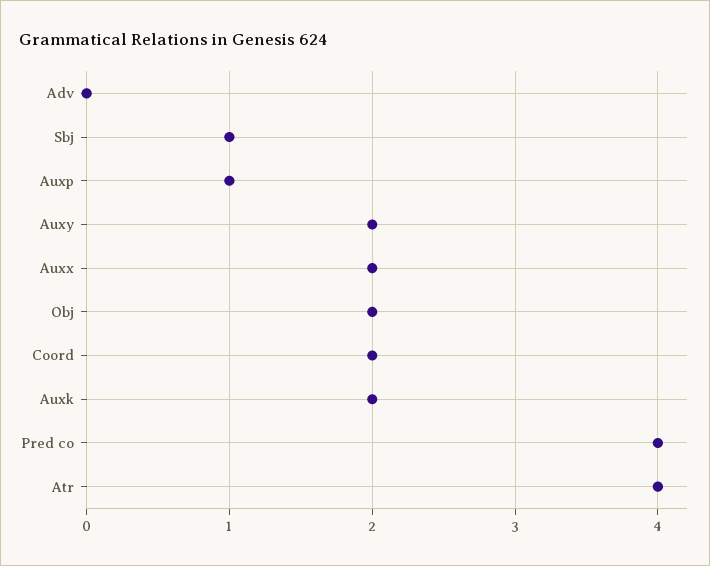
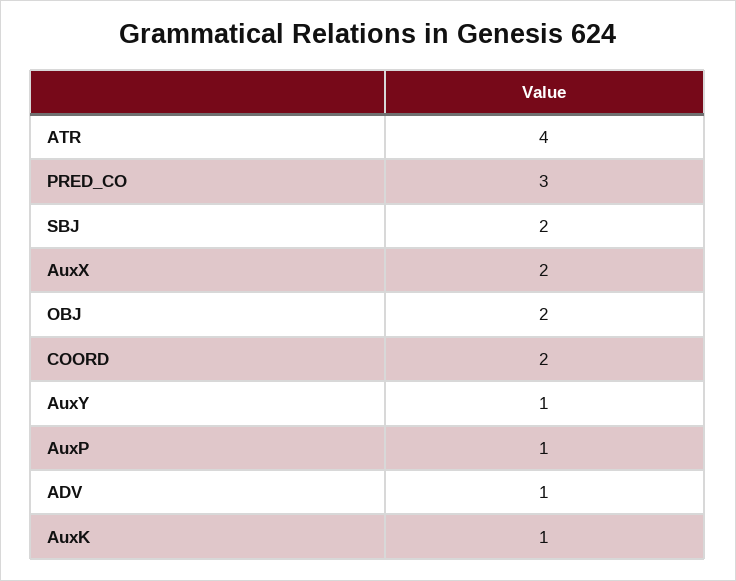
Adv: 0 -> 1
Sbj: 1 -> 2
Auxy: 2 -> 1
Auxk: 2 -> 1
Pred co: 4 -> 3

